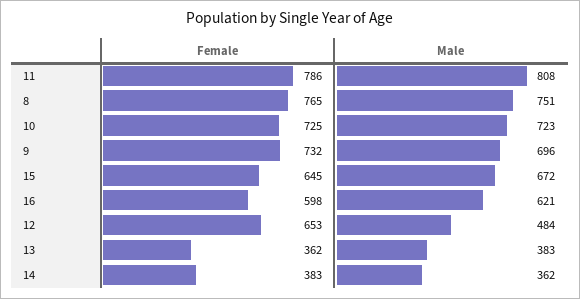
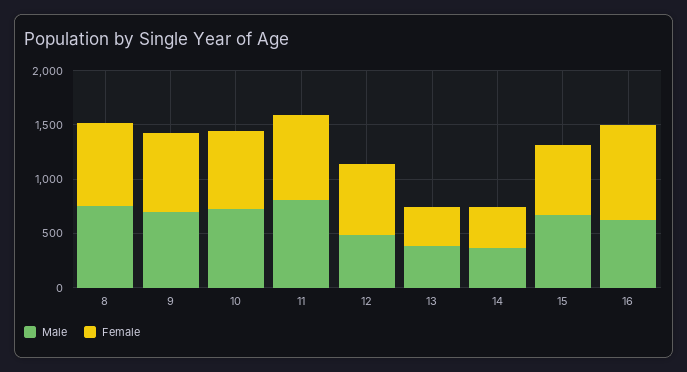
Female, 16: 598 -> 900

